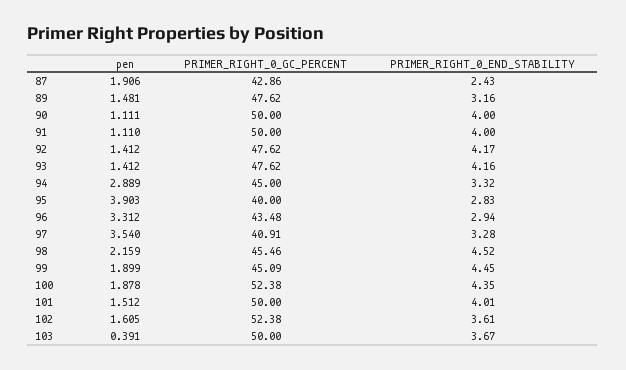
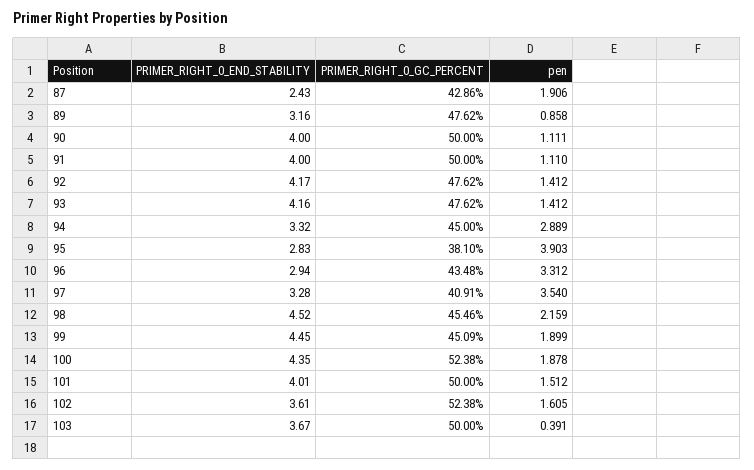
pen, 89: 1.481 -> 0.858
PRIMER_RIGHT_0_GC_PERCENT, 95: 40 -> 38.1

